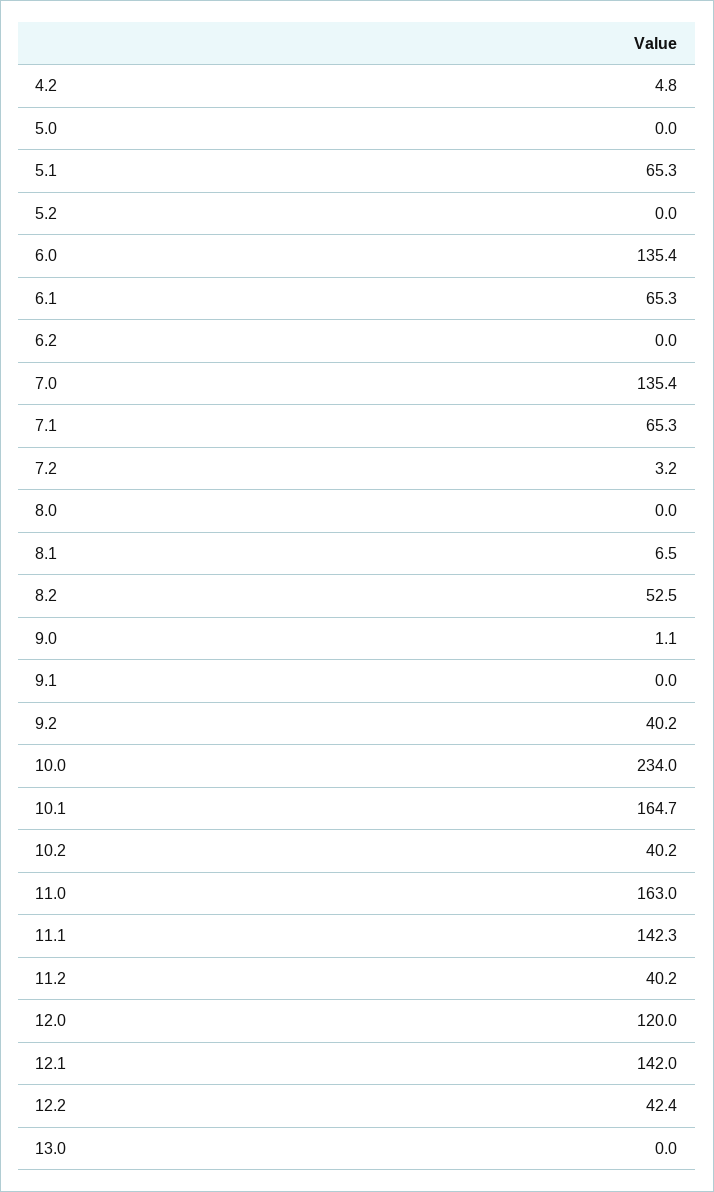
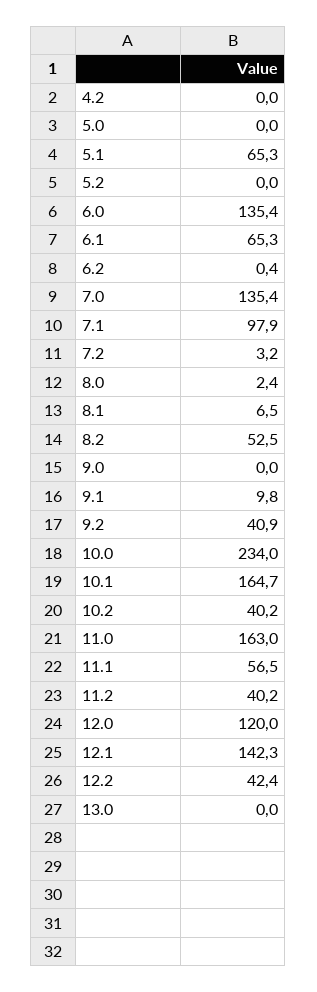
4.2: 4.8 -> 0
6.2: 0 -> 0.4
7.1: 65.3 -> 97.9
8.0: 0 -> 2.4
9.0: 1.1 -> 0
9.1: 0 -> 9.8
9.2: 40.2 -> 40.9
11.1: 142.3 -> 56.5
12.1: 142 -> 142.3

